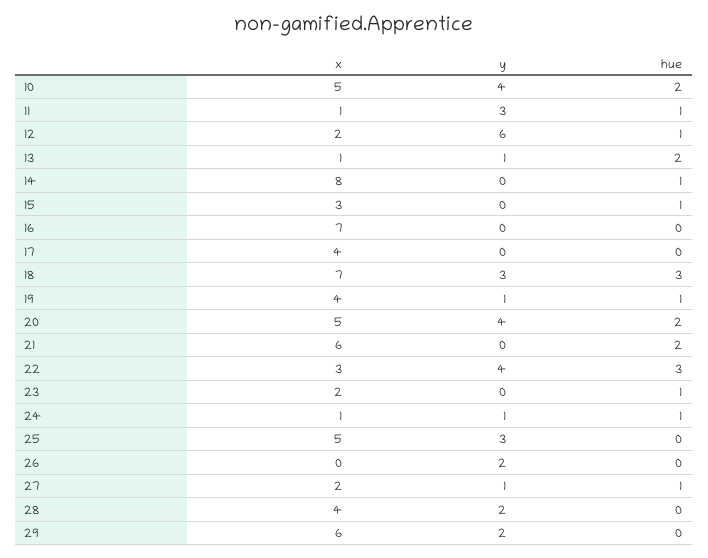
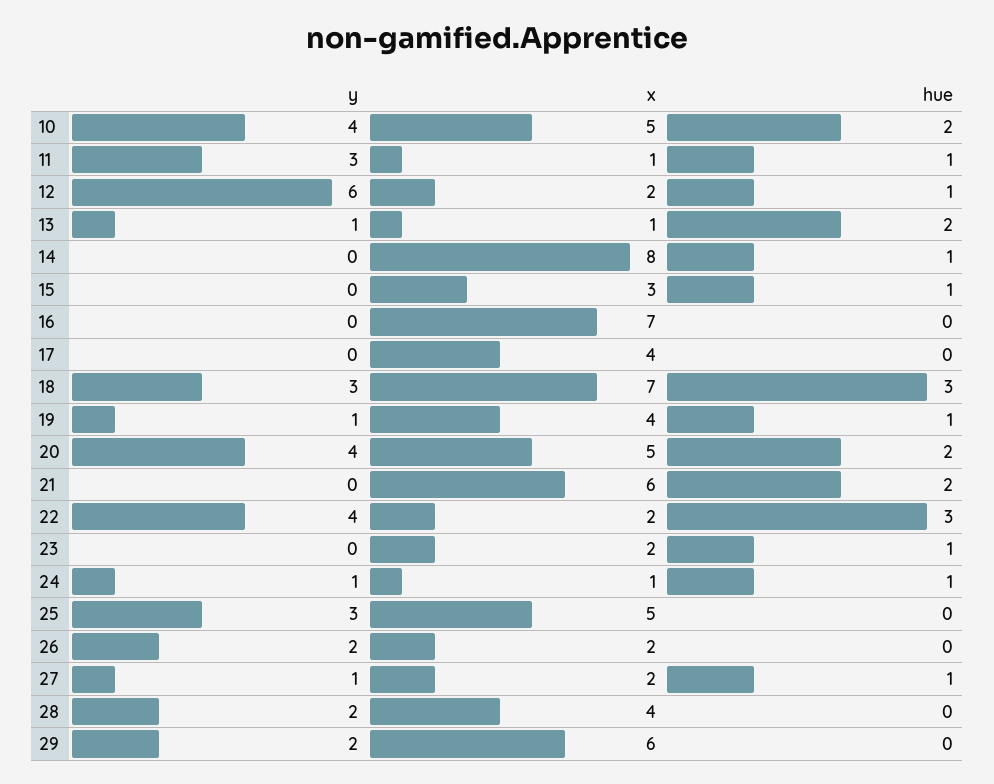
x, 22: 3 -> 2
x, 26: 0 -> 2

